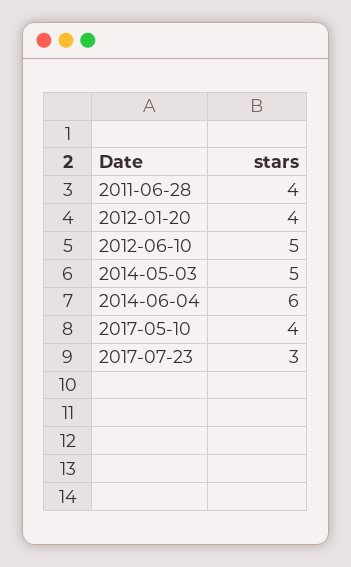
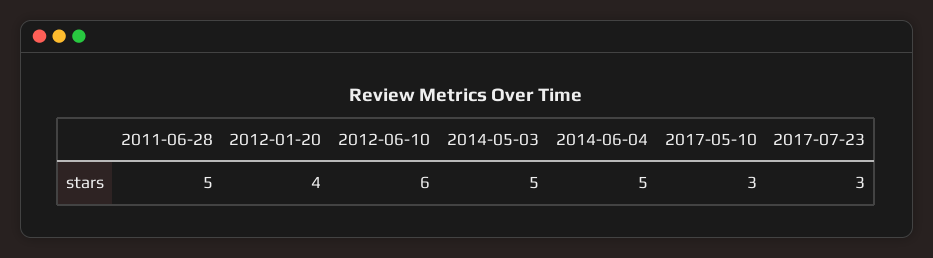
2011-06-28: 4 -> 5
2012-06-10: 5 -> 6
2014-06-04: 6 -> 5
2017-05-10: 4 -> 3

